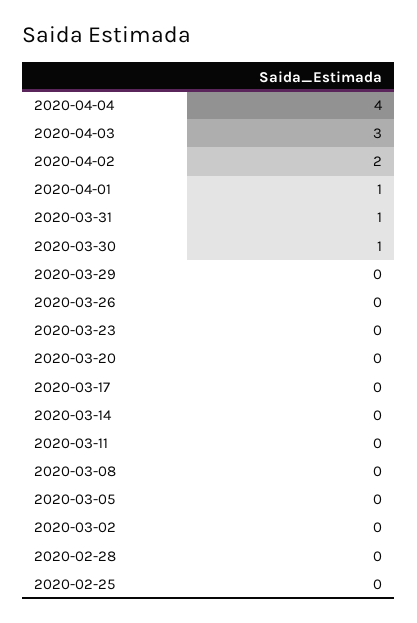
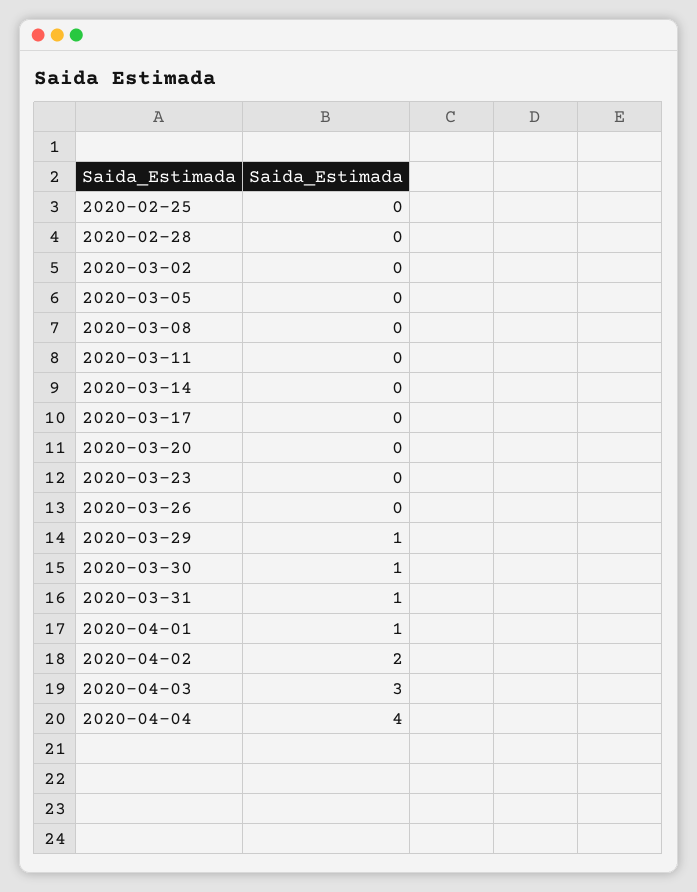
2020-03-29: 0 -> 1

